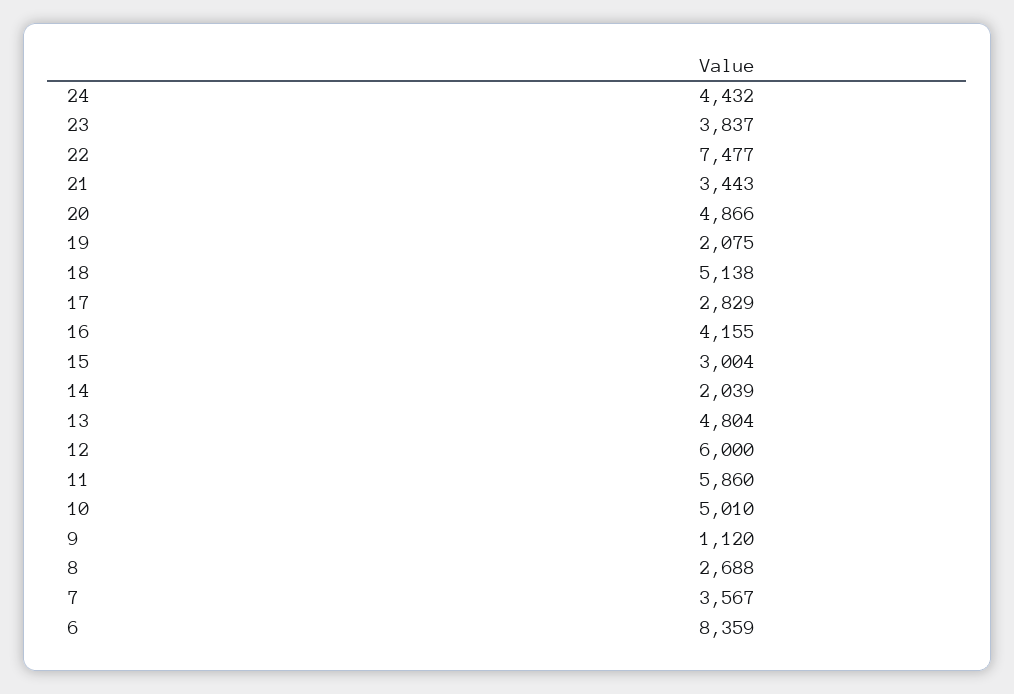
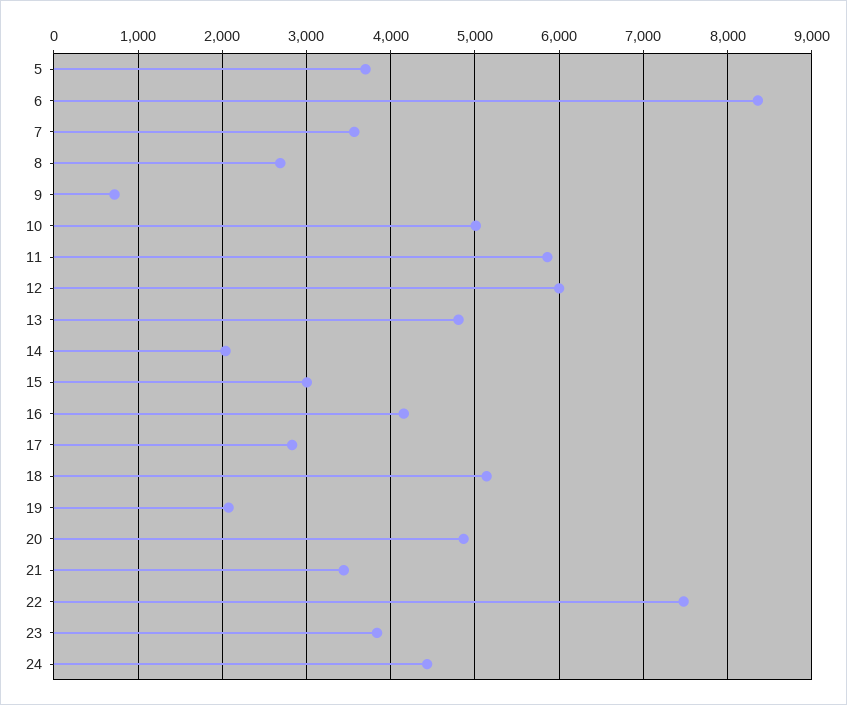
9: 1120 -> 700
5: none -> 3700

